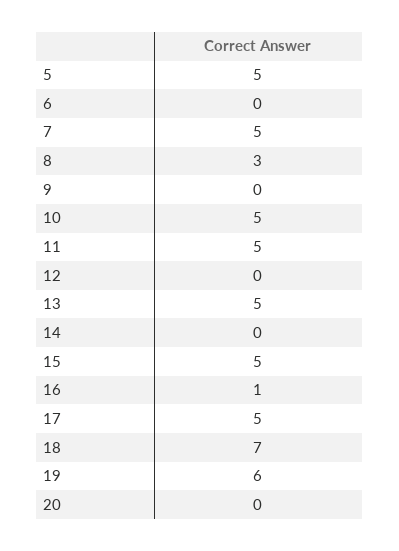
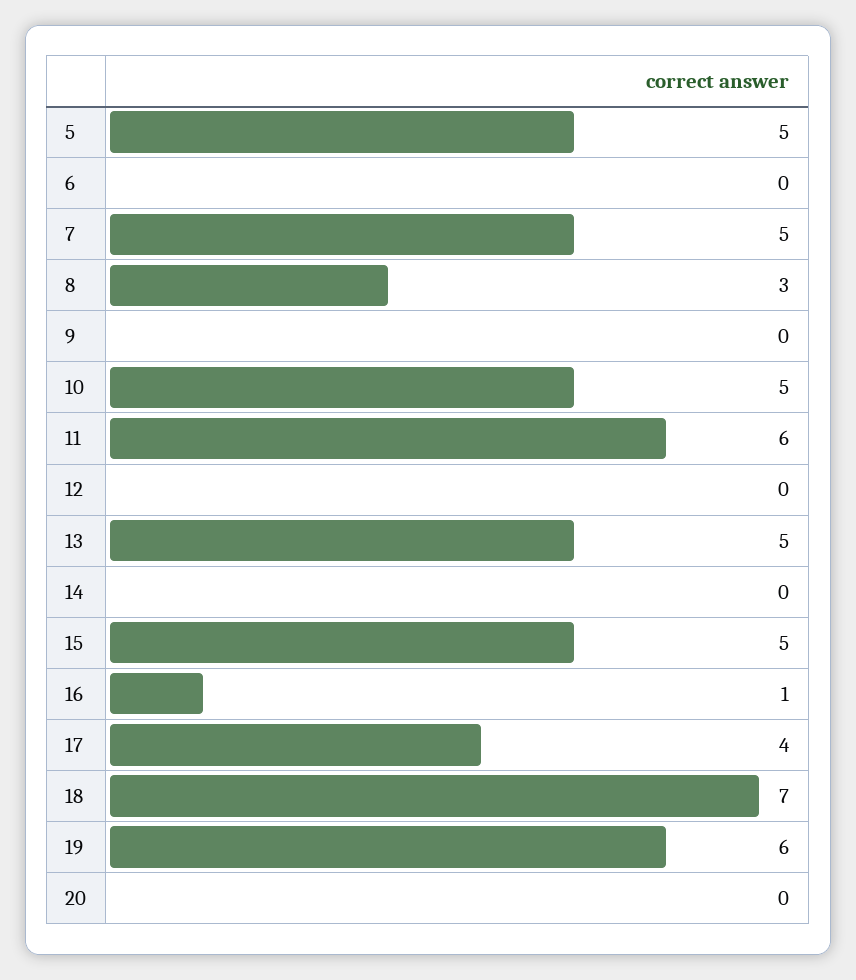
11: 5 -> 6
17: 5 -> 4

